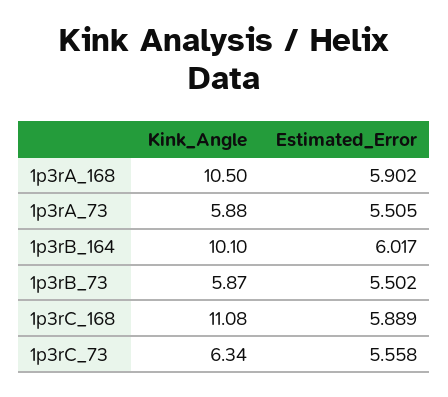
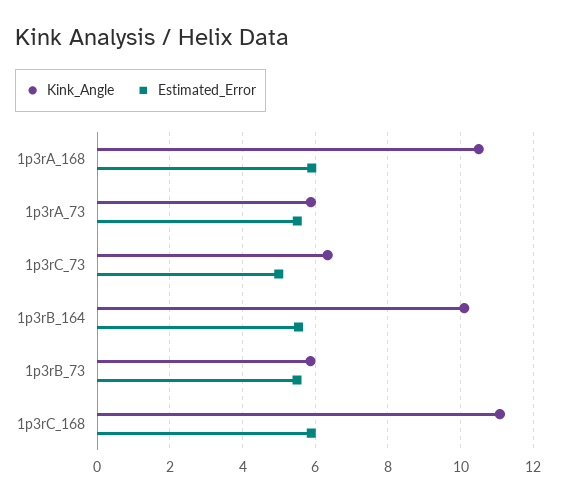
Estimated_Error, 1p3rB_164: 6.017 -> 5.6
Estimated_Error, 1p3rC_73: 5.558 -> 5

